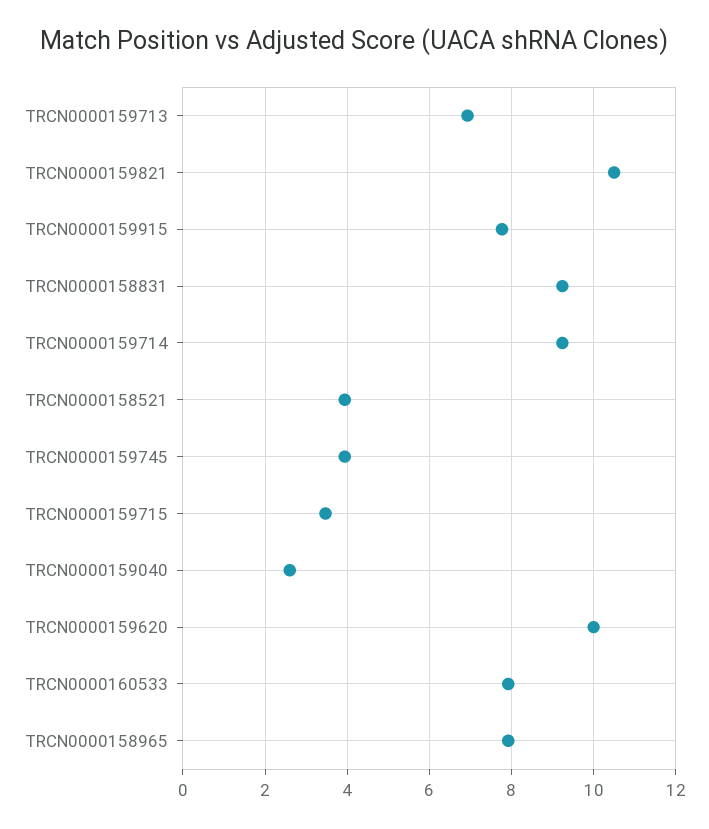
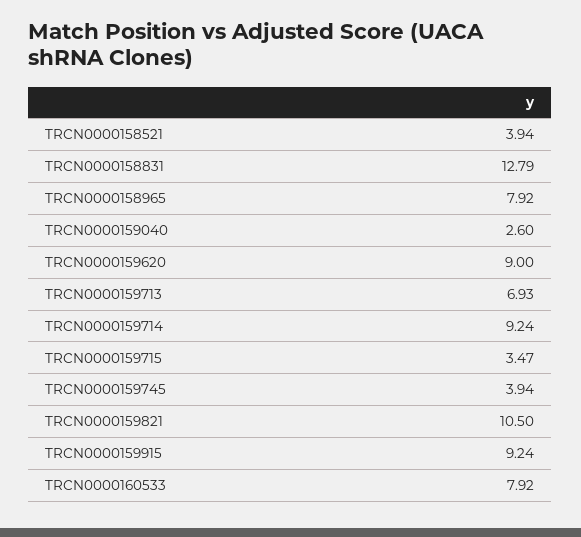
TRCN0000159915: 7.8 -> 9.24
TRCN0000158831: 9.2 -> 12.79
TRCN0000159620: 10 -> 9

